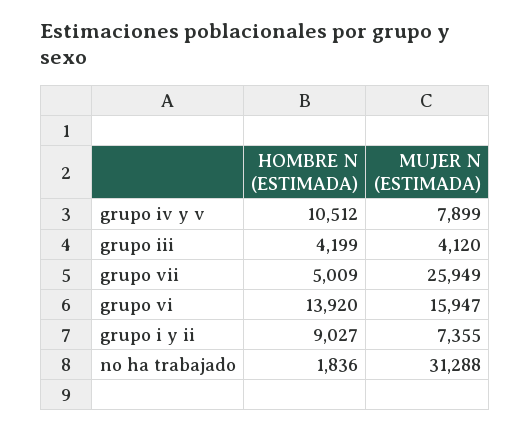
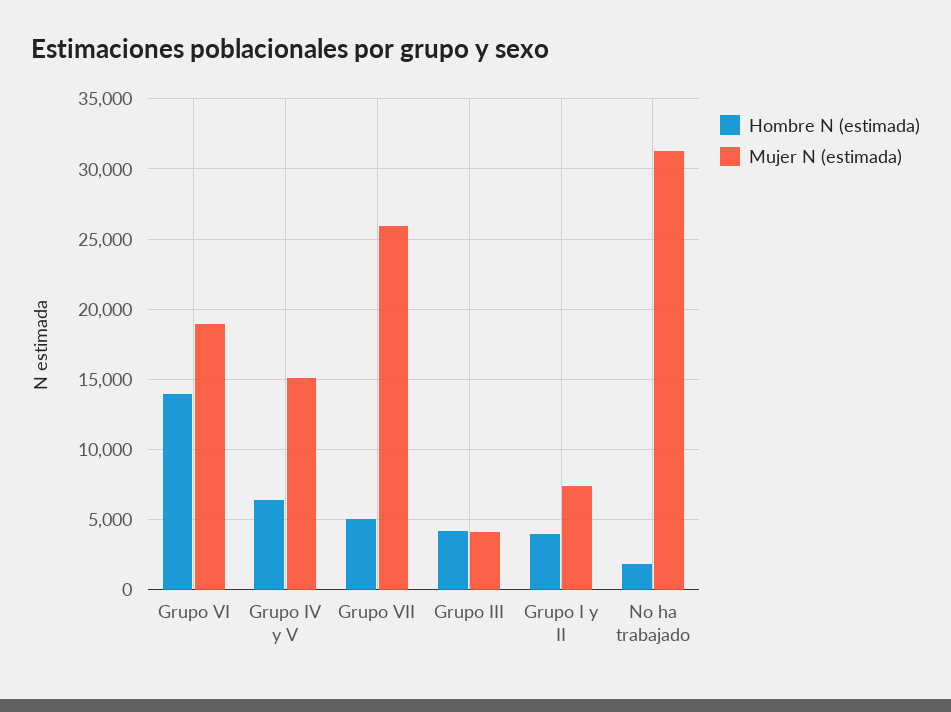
HOMBRE N (ESTIMADA), grupo iv y v: 10512 -> 6500
MUJER N (ESTIMADA), grupo iv y v: 7899 -> 15000
MUJER N (ESTIMADA), grupo vi: 15947 -> 19000
HOMBRE N (ESTIMADA), grupo i y ii: 9027 -> 4000

